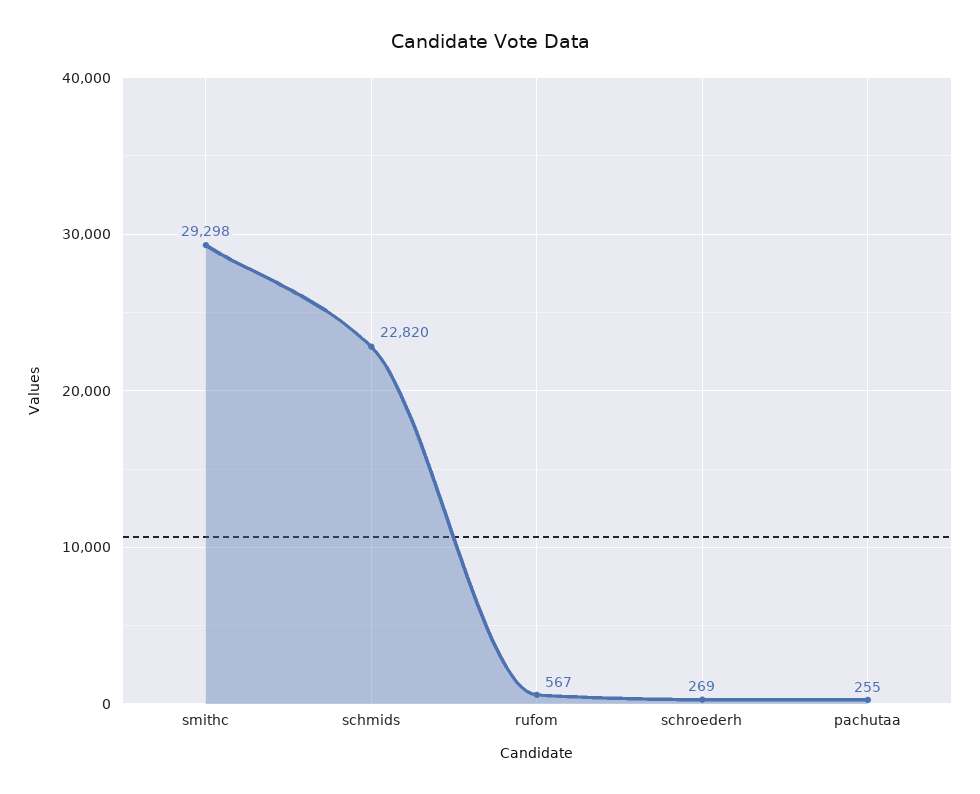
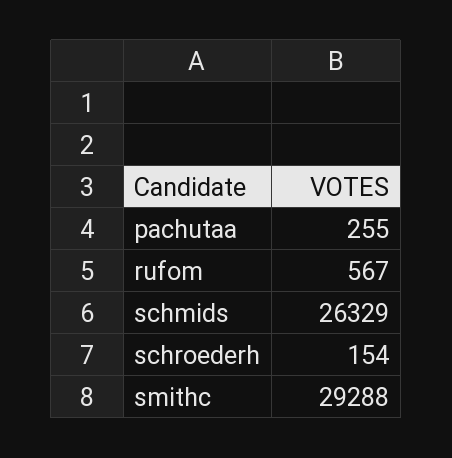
smithc: 29298 -> 29288
schmids: 22820 -> 26329
schroederh: 269 -> 154

